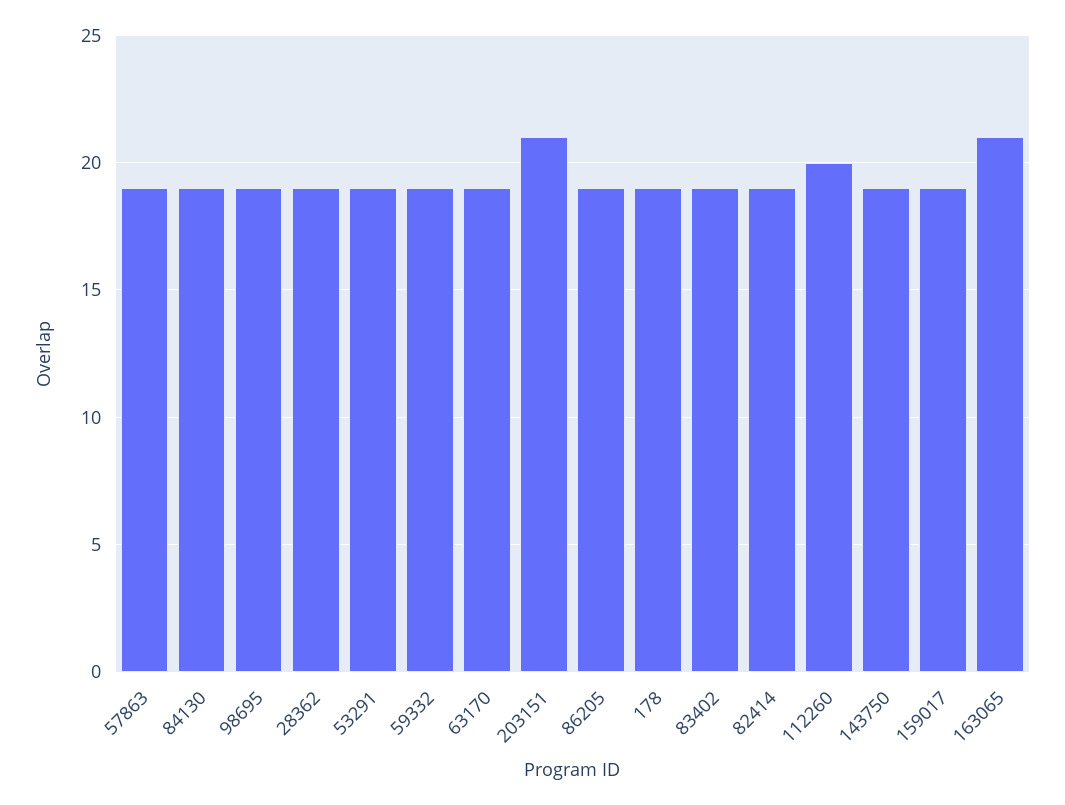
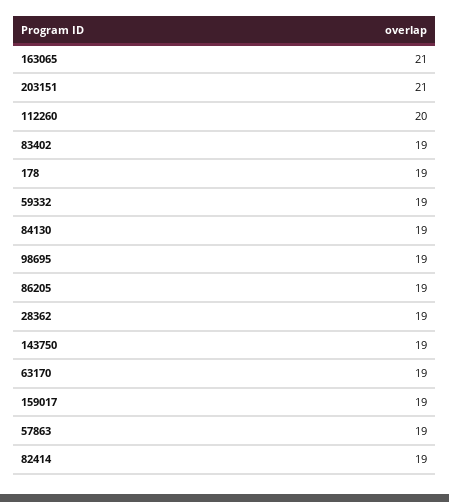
53291: 19 -> none

